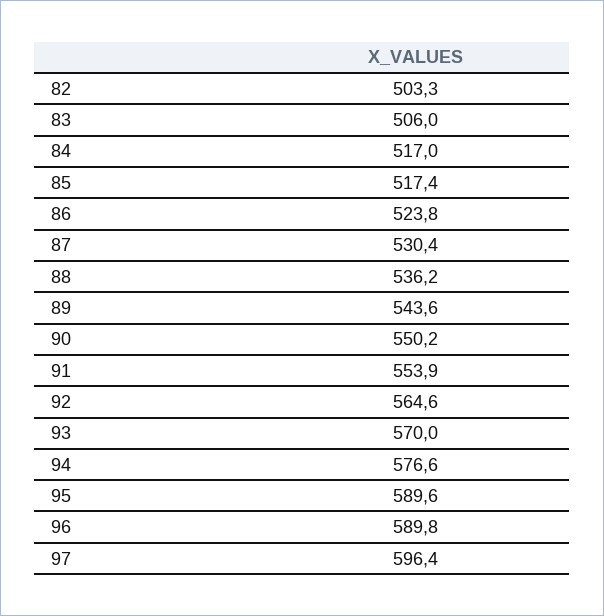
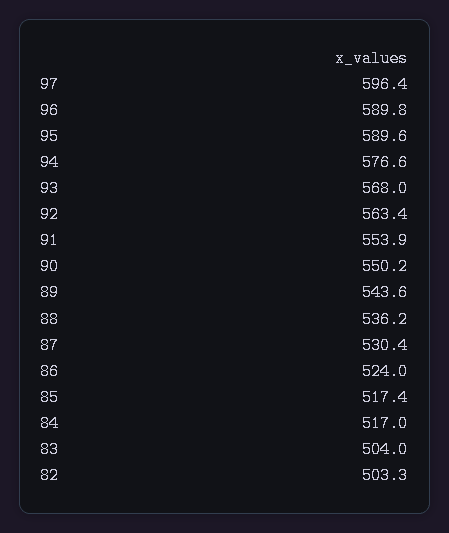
83: 506 -> 504
86: 523.8 -> 524
92: 564.6 -> 563.4
93: 570 -> 568

